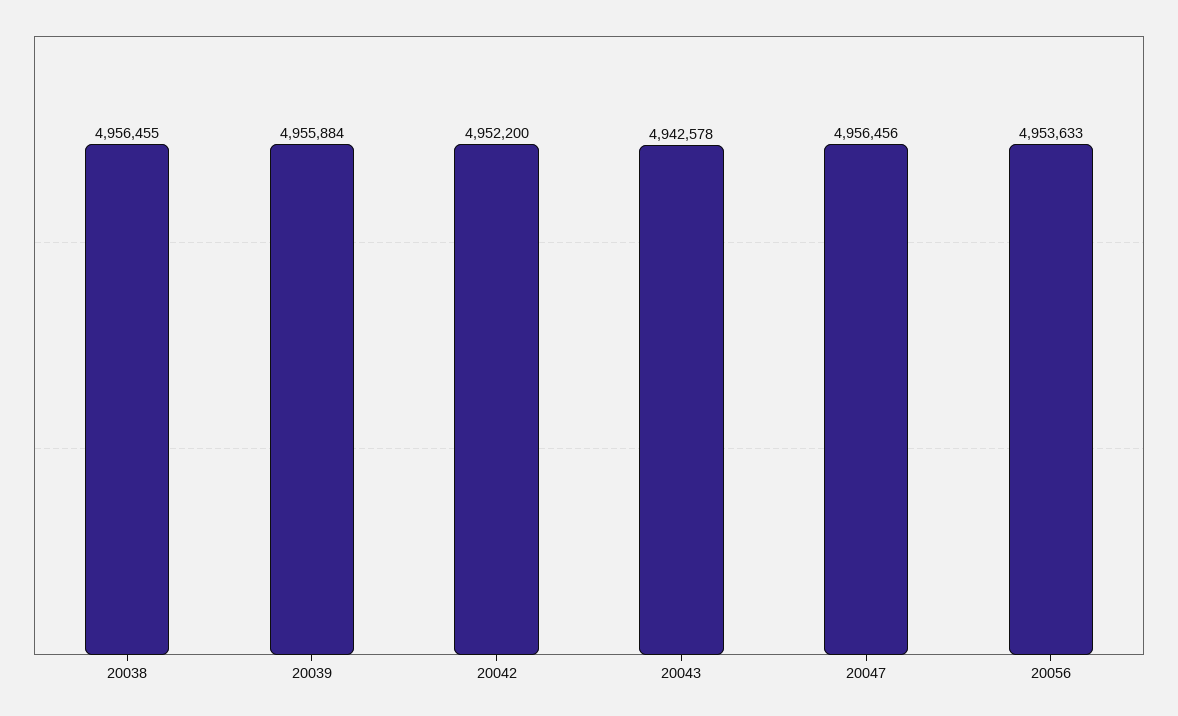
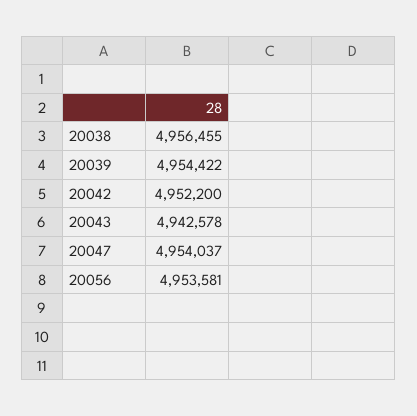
20039: 4955884 -> 4954422
20047: 4956456 -> 4954037
20056: 4953633 -> 4953581

